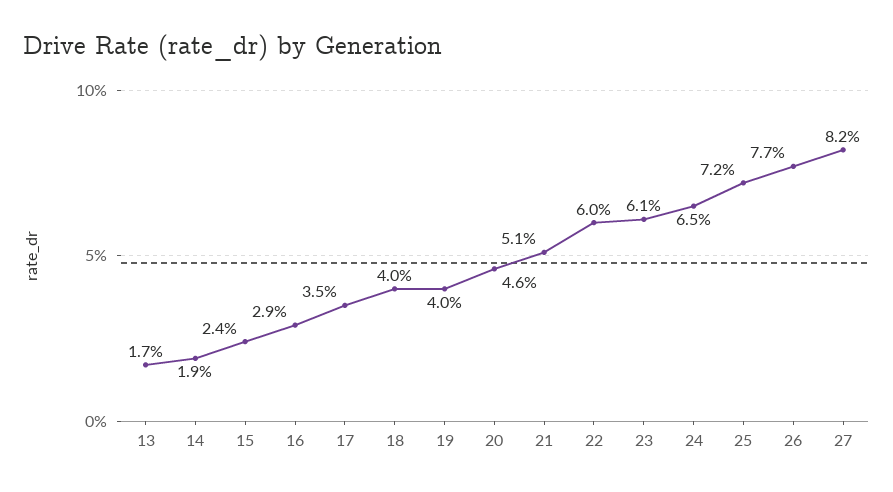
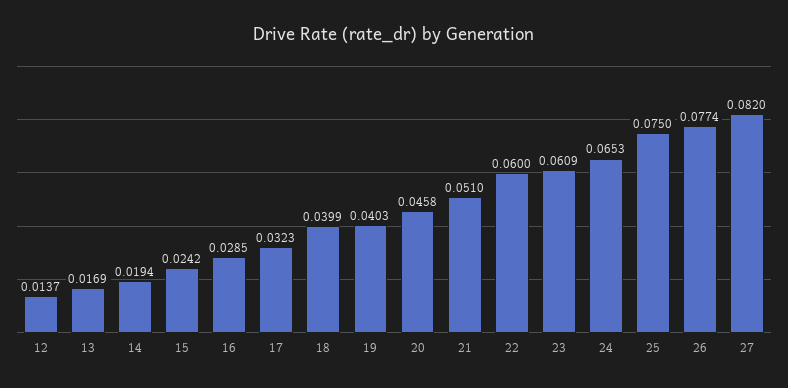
17: 0.035 -> 0.0323
25: 0.072 -> 0.075
12: none -> 0.0137

